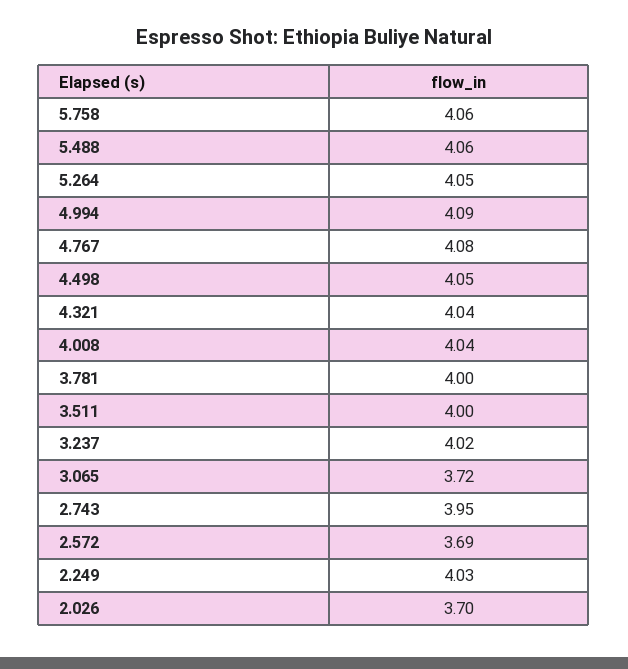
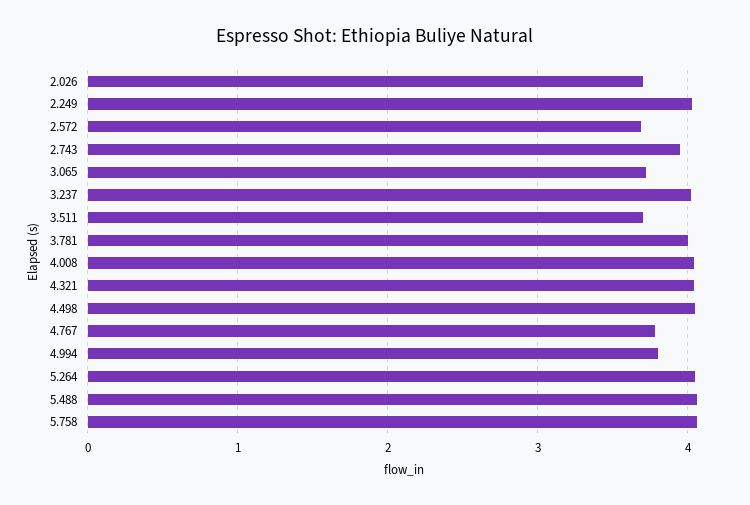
4.994: 4.09 -> 3.8
4.767: 4.08 -> 3.8
3.511: 4 -> 3.7

